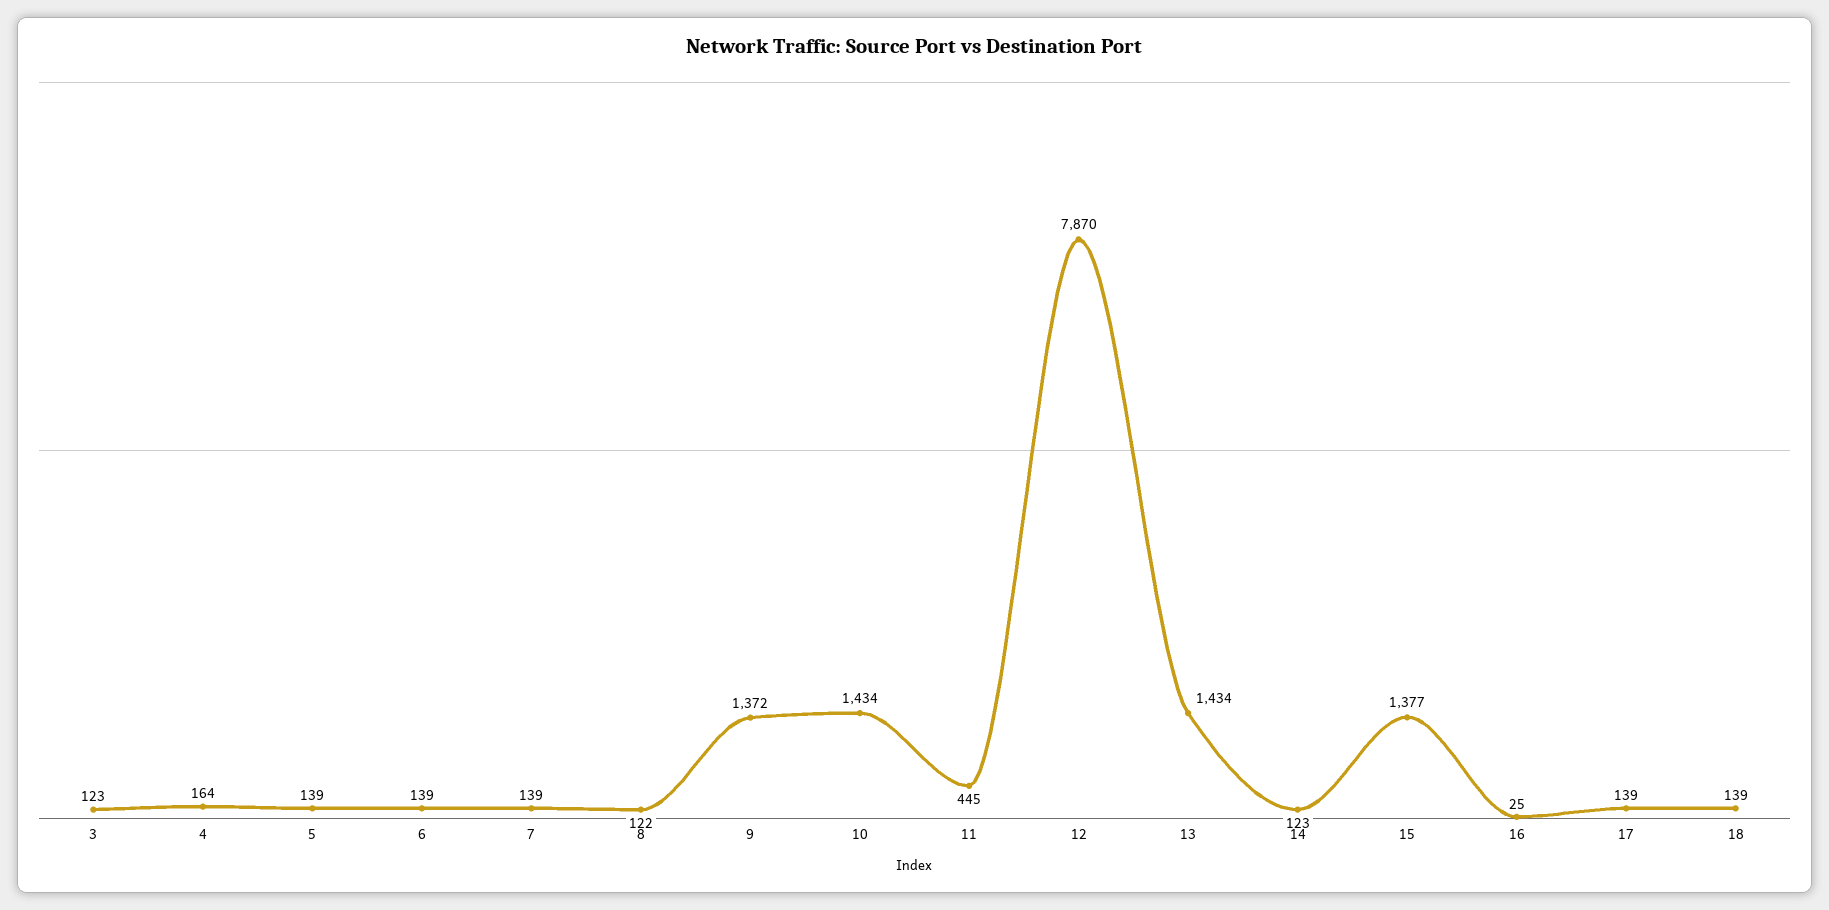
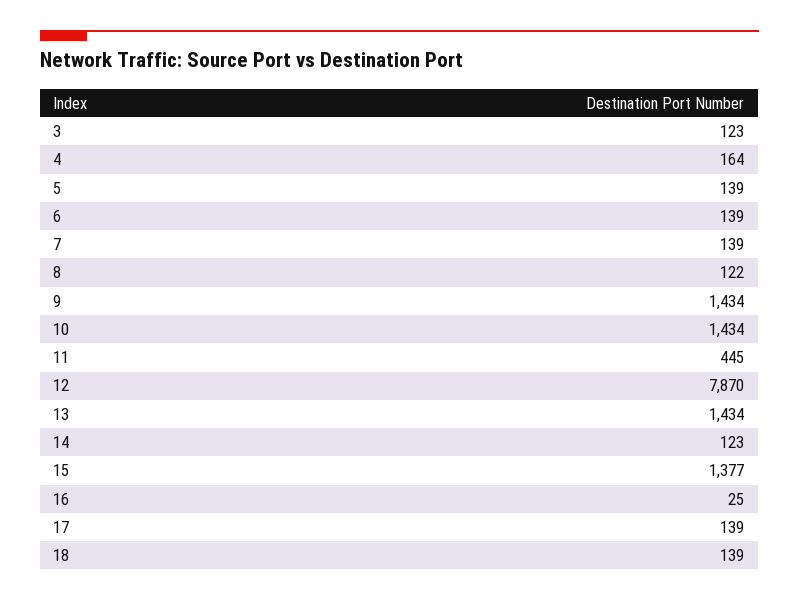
9: 1372 -> 1434

